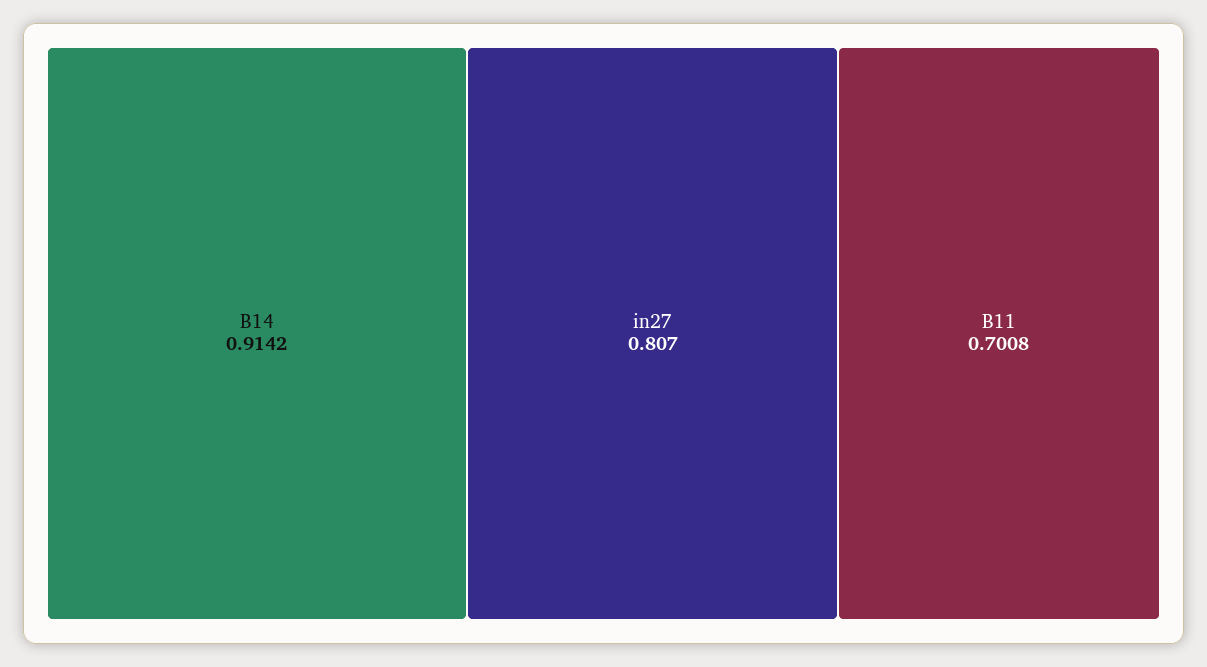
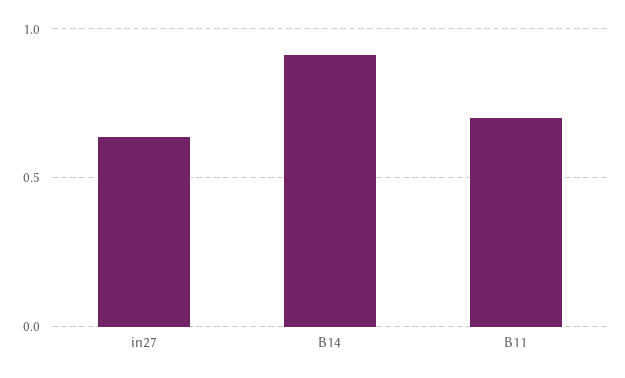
in27: 0.807 -> 0.65

